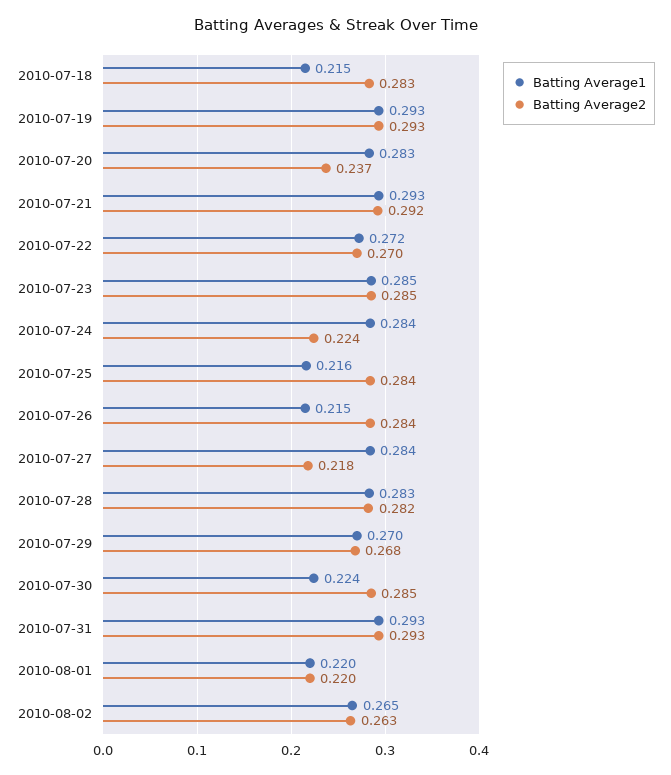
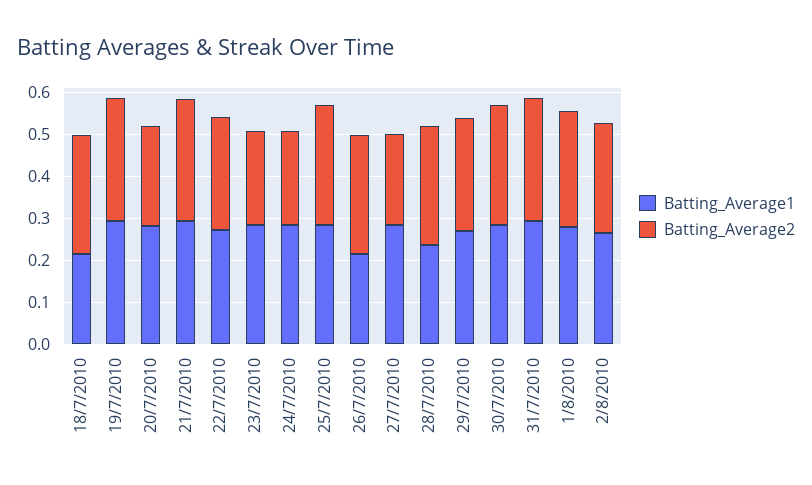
Batting Average2, 2010-07-23: 0.285 -> 0.22
Batting Average1, 2010-07-25: 0.216 -> 0.28
Batting Average1, 2010-07-28: 0.283 -> 0.24
Batting Average1, 2010-07-30: 0.224 -> 0.28
Batting Average1, 2010-08-01: 0.22 -> 0.28
Batting Average2, 2010-08-01: 0.22 -> 0.28

